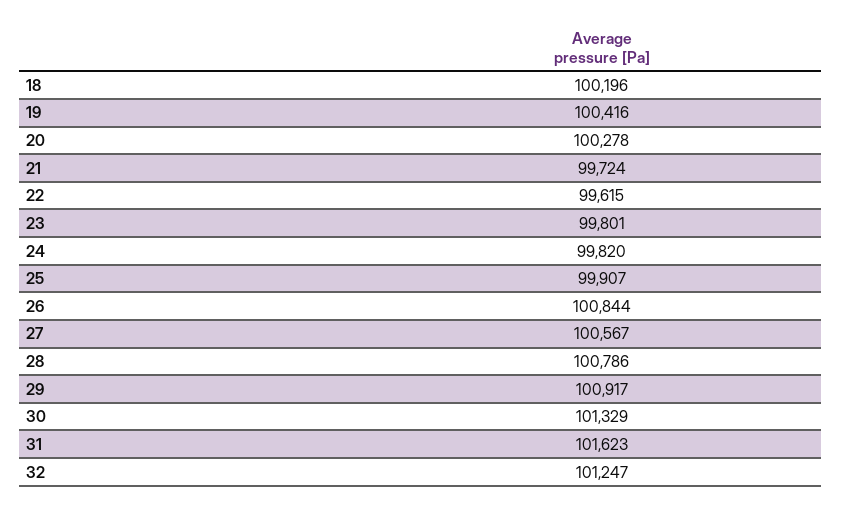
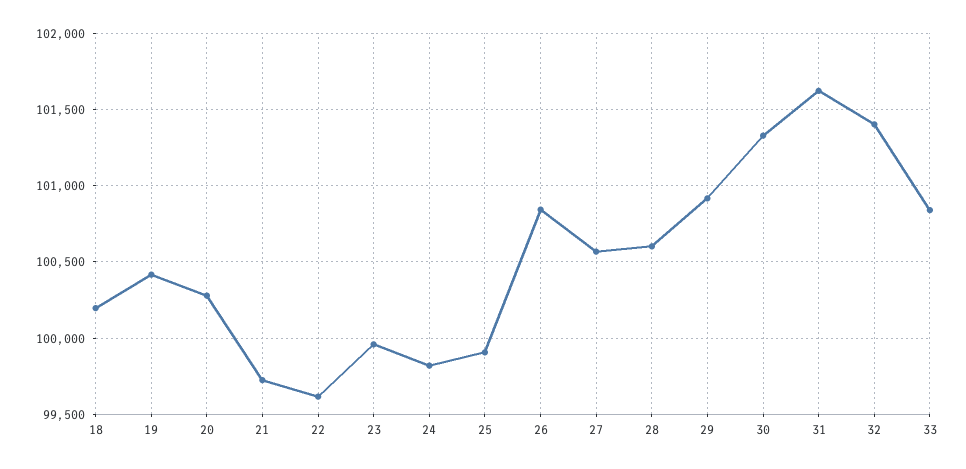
23: 99801 -> 99950
28: 100786 -> 100600
32: 101247 -> 101400
33: none -> 100850

